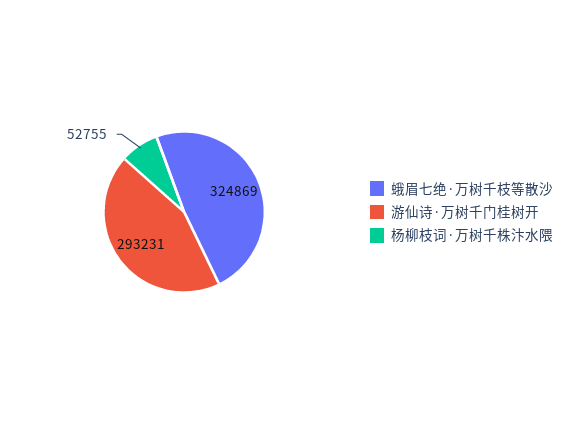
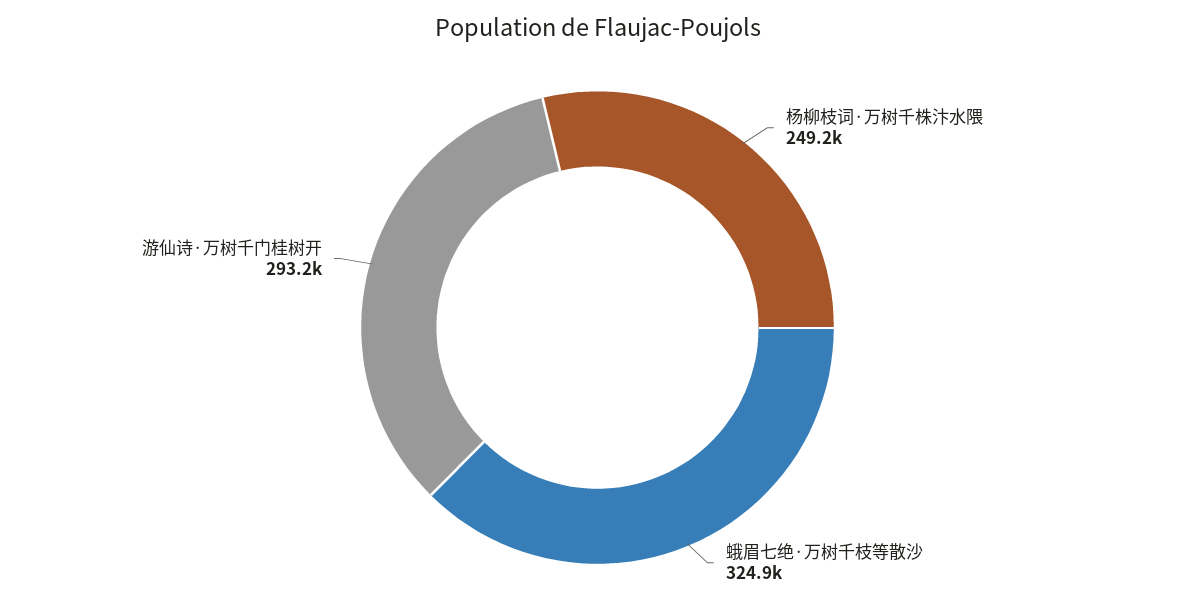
杨柳枝词·万树千株汴水隈: 52755 -> 249200

